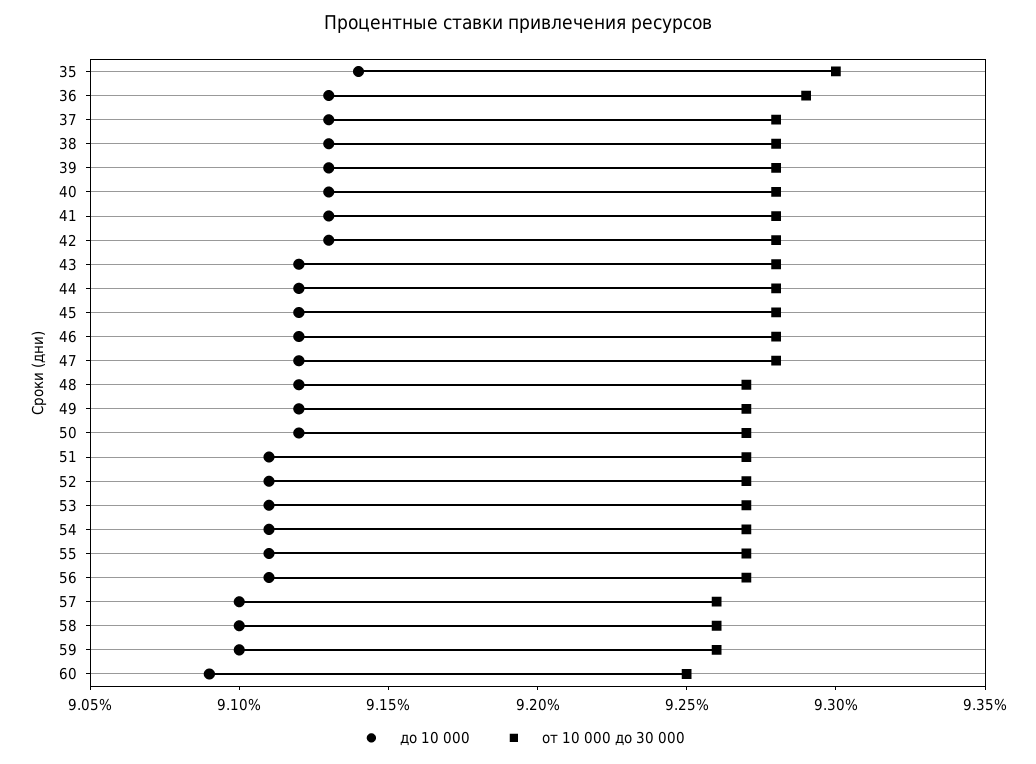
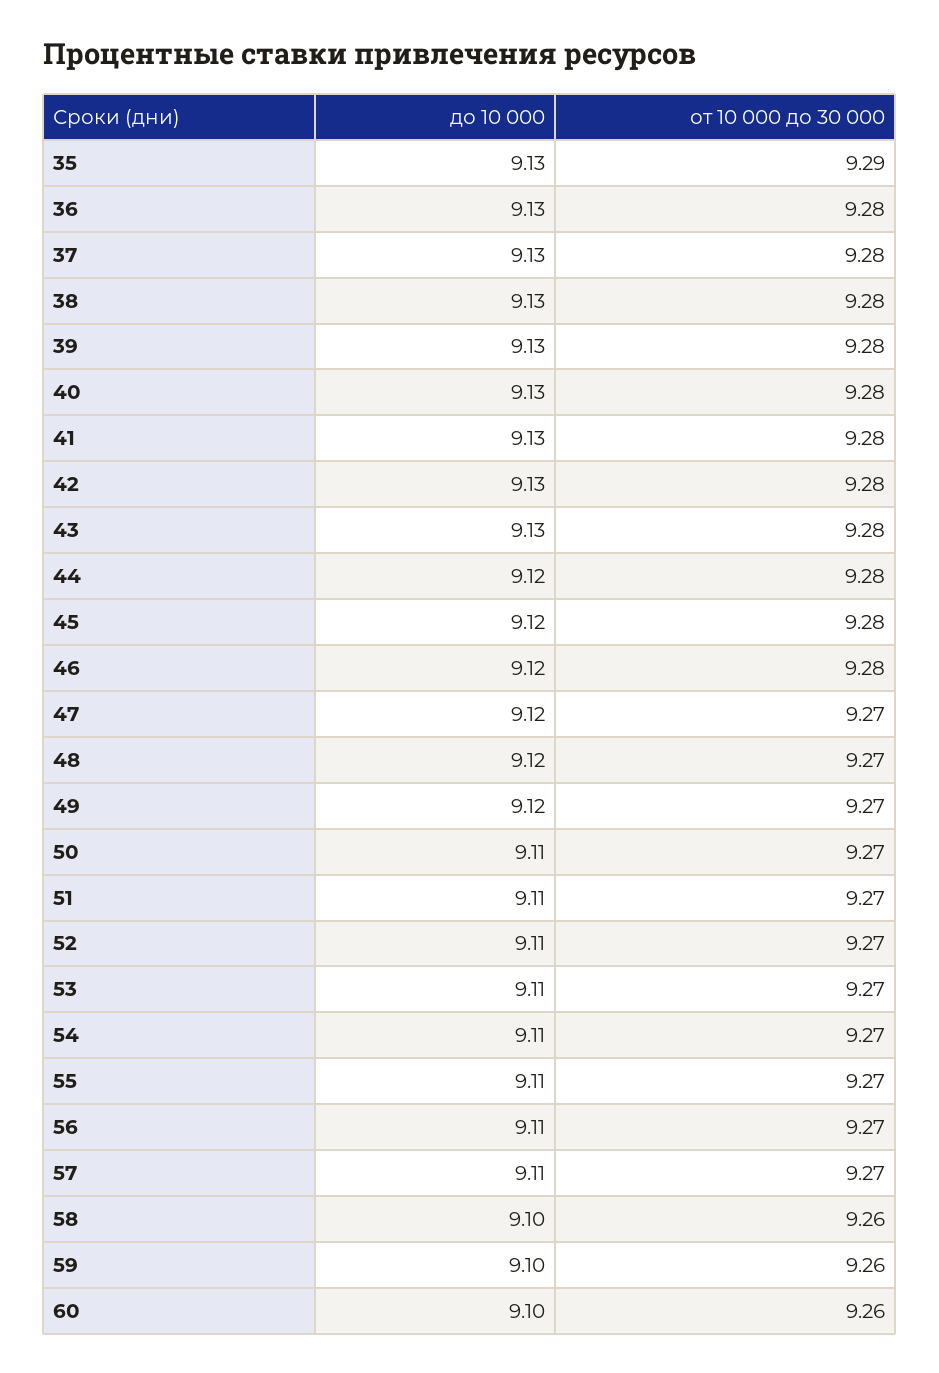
до 10 000, 35: 9.14 -> 9.13
от 10 000 до 30 000, 35: 9.3 -> 9.29
от 10 000 до 30 000, 36: 9.29 -> 9.28
до 10 000, 43: 9.12 -> 9.13
от 10 000 до 30 000, 47: 9.28 -> 9.27
до 10 000, 50: 9.12 -> 9.11
до 10 000, 57: 9.1 -> 9.11
от 10 000 до 30 000, 57: 9.26 -> 9.27
до 10 000, 60: 9.09 -> 9.1
от 10 000 до 30 000, 60: 9.25 -> 9.26

